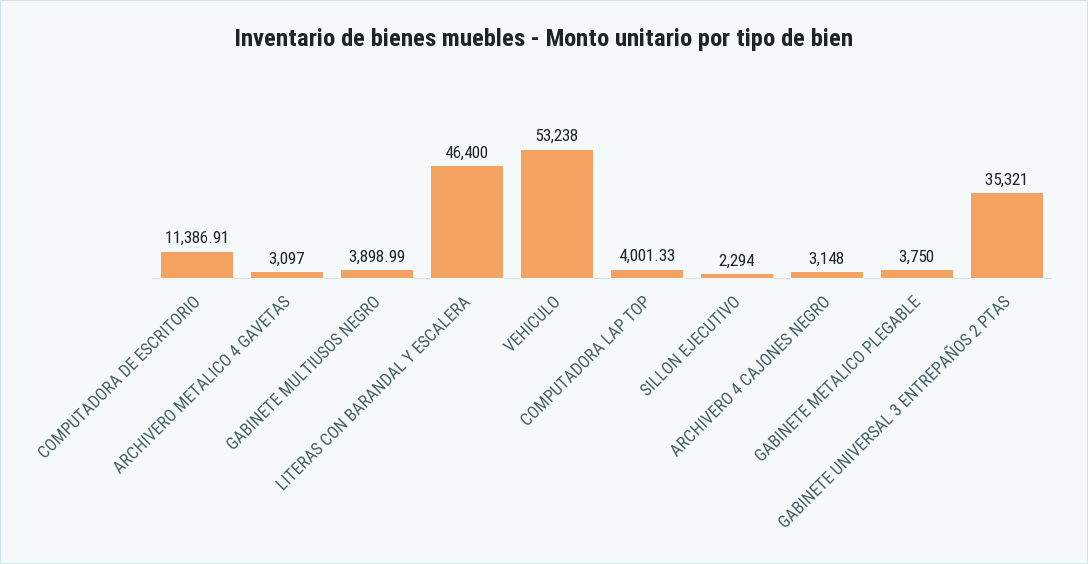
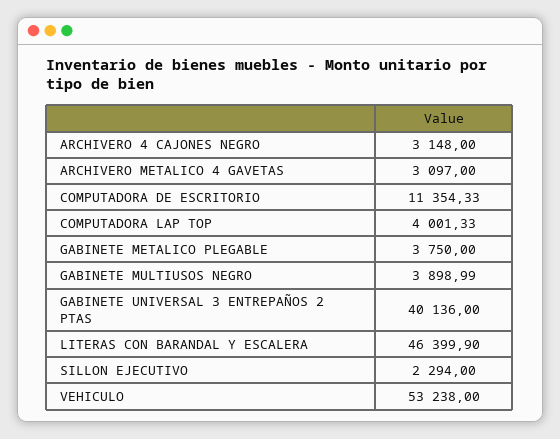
COMPUTADORA DE ESCRITORIO: 11386.91 -> 11354.33
LITERAS CON BARANDAL Y ESCALERA: 46400 -> 46399.9
GABINETE UNIVERSAL 3 ENTREPAÑOS 2 PTAS: 35321 -> 40136

